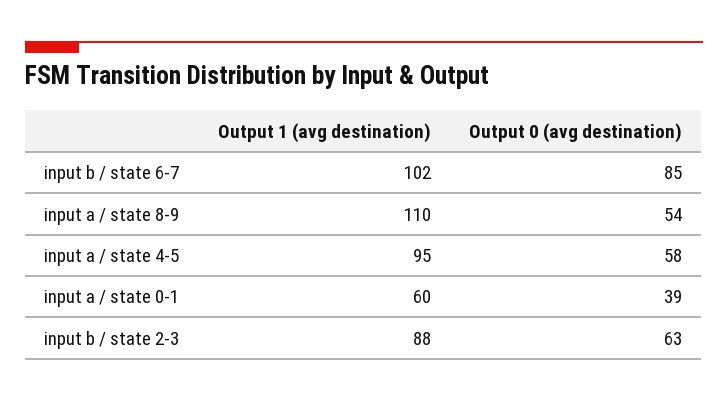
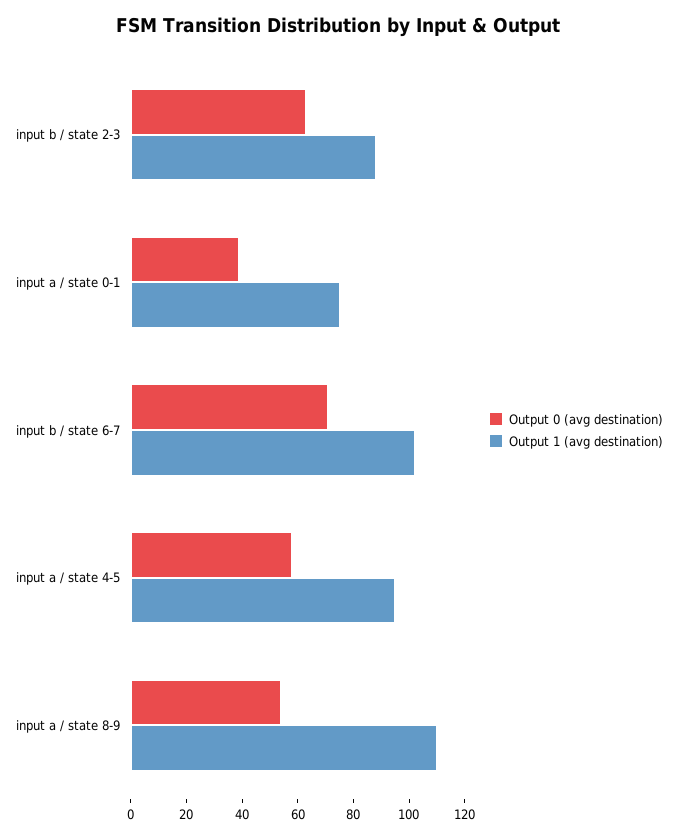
Output 0 (avg destination), input b / state 6-7: 85 -> 70
Output 1 (avg destination), input a / state 0-1: 60 -> 75

